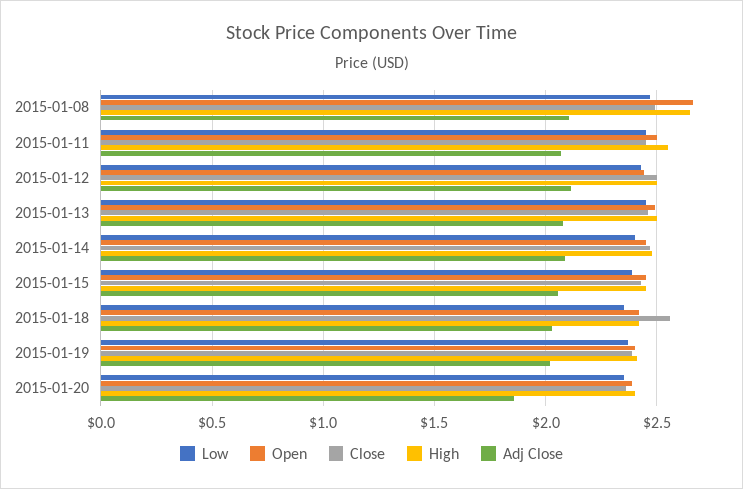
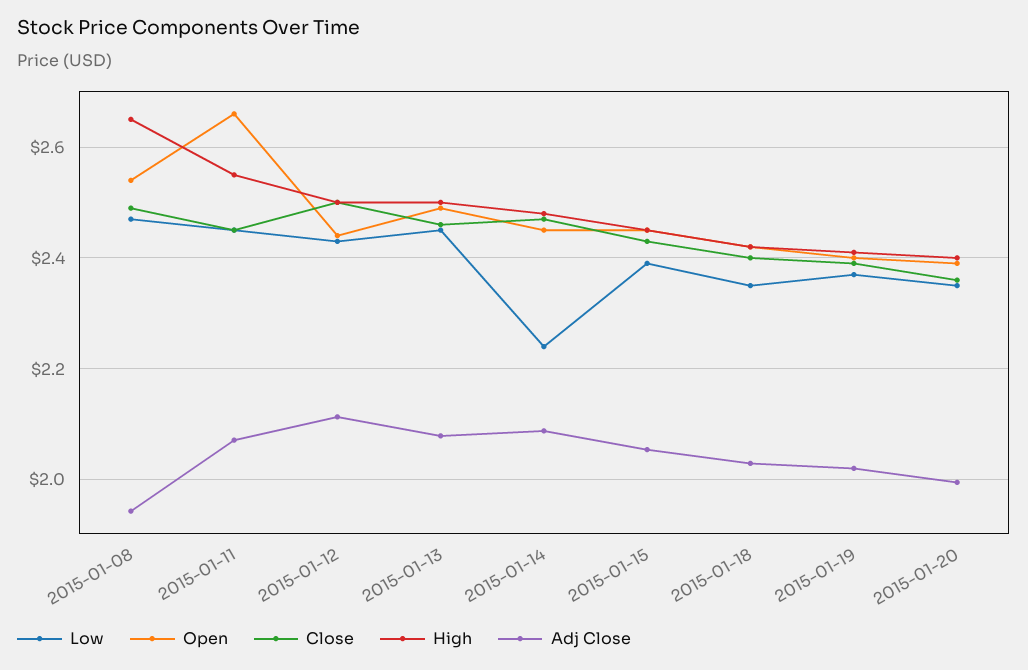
Open, 2015-01-08: 2.65 -> 2.54
Adj Close, 2015-01-08: 2.1 -> 1.94
Open, 2015-01-11: 2.5 -> 2.66
Low, 2015-01-14: 2.4 -> 2.24
Close, 2015-01-18: 2.55 -> 2.4
Adj Close, 2015-01-20: 1.85 -> 2

